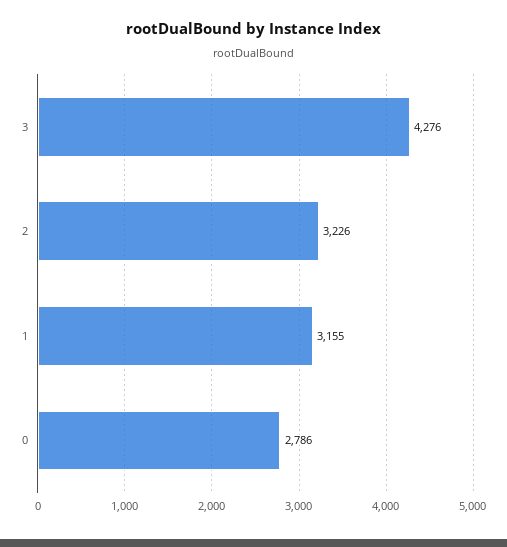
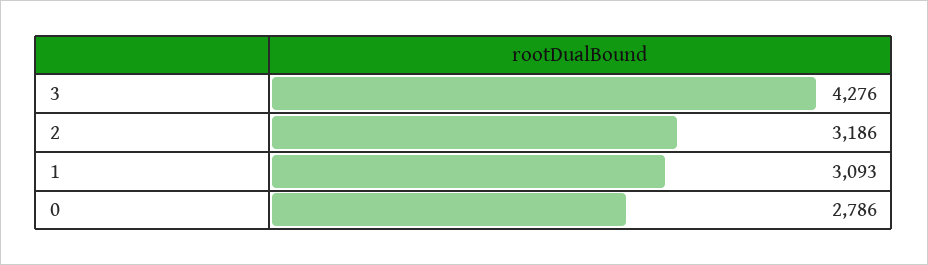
2: 3226 -> 3186
1: 3155 -> 3093

